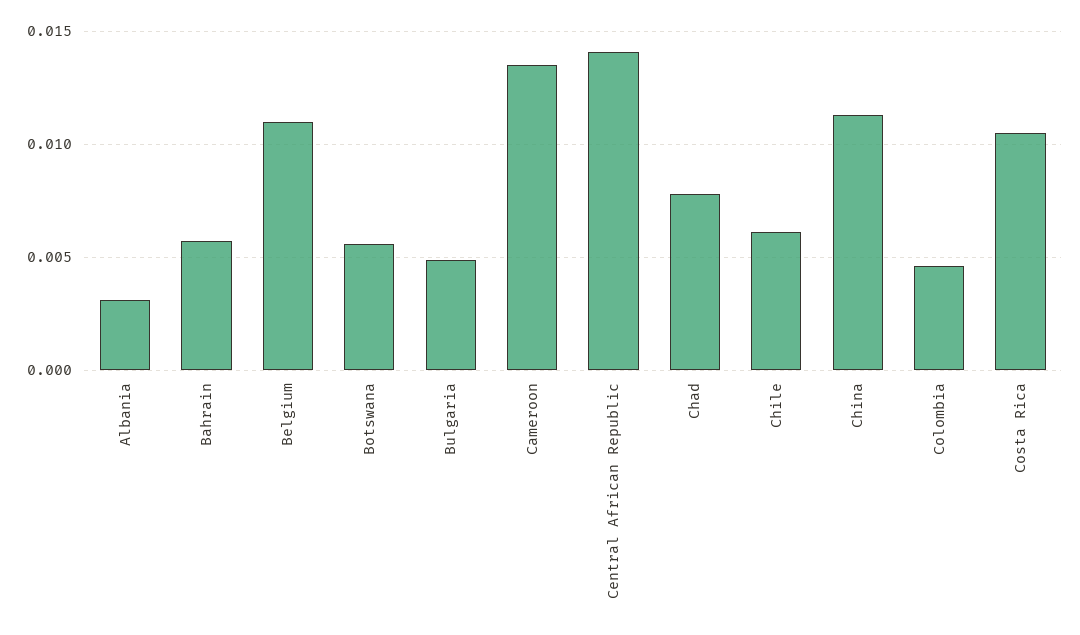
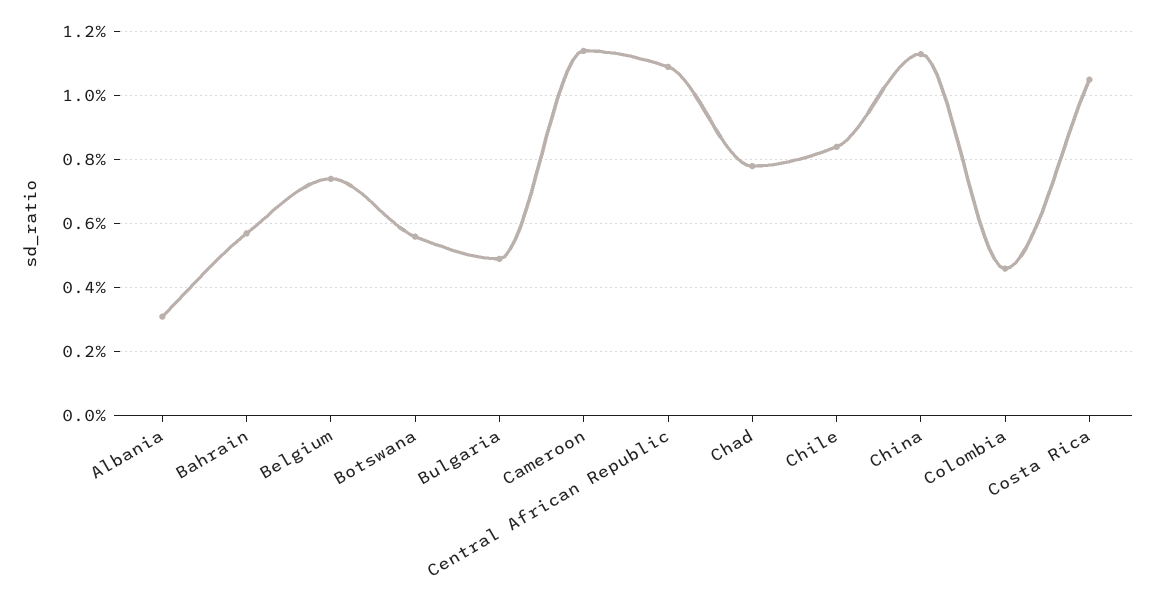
Belgium: 0.011 -> 0.0075
Cameroon: 0.0135 -> 0.0115
Central African Republic: 0.014 -> 0.011
Chile: 0.006 -> 0.0085

